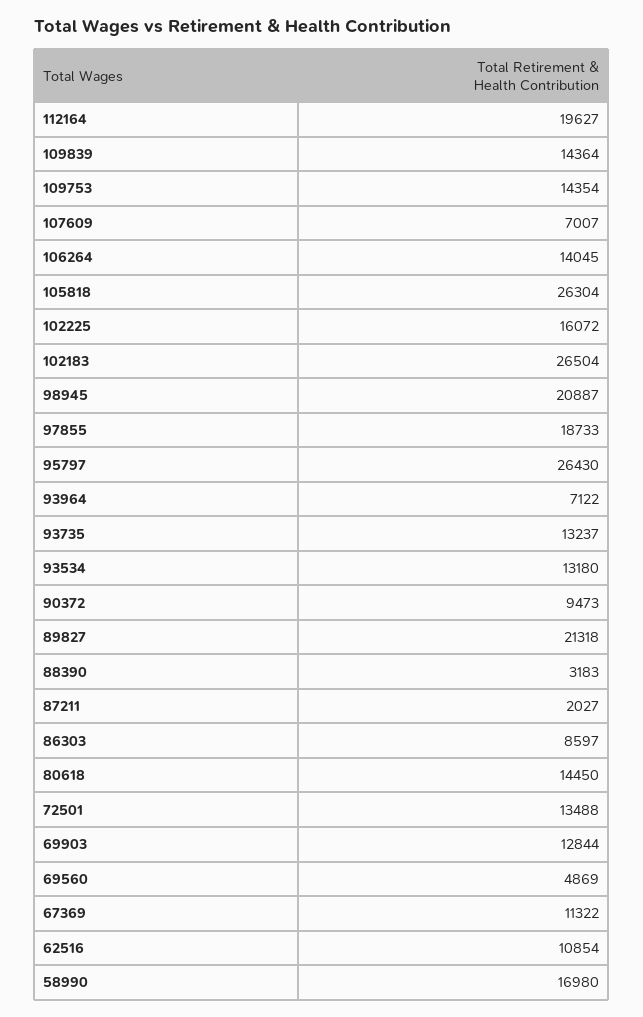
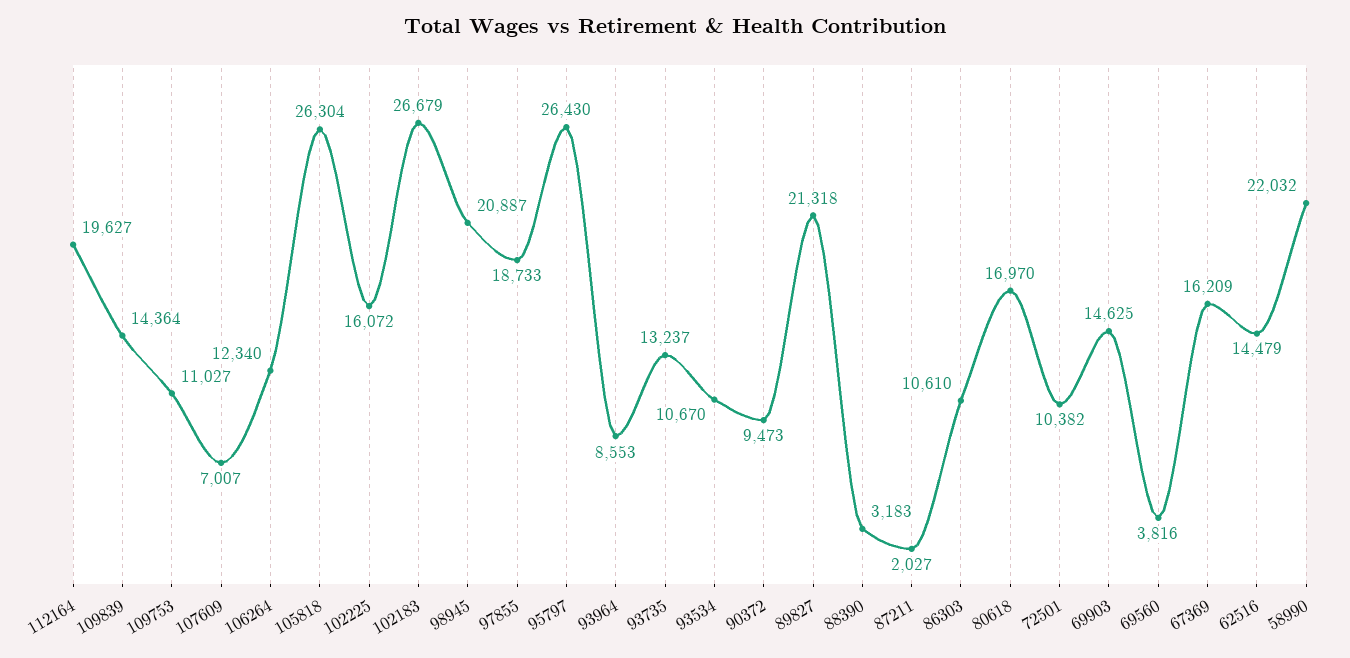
109753: 14354 -> 11027
106264: 14045 -> 12340
102183: 26504 -> 26679
93964: 7122 -> 8553
93534: 13180 -> 10670
86303: 8597 -> 10610
80618: 14450 -> 16970
72501: 13488 -> 10382
69903: 12844 -> 14625
69560: 4869 -> 3816
67369: 11322 -> 16209
62516: 10854 -> 14479
58990: 16980 -> 22032

